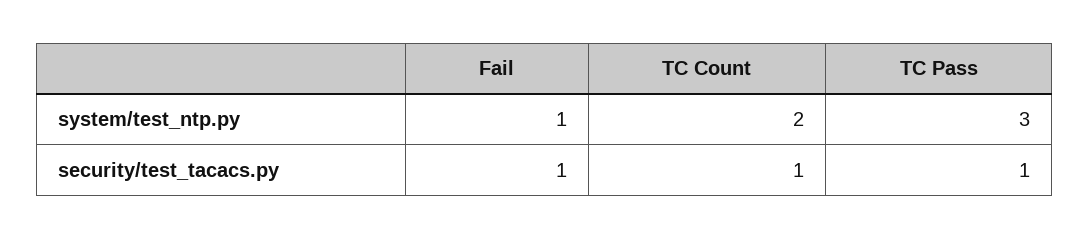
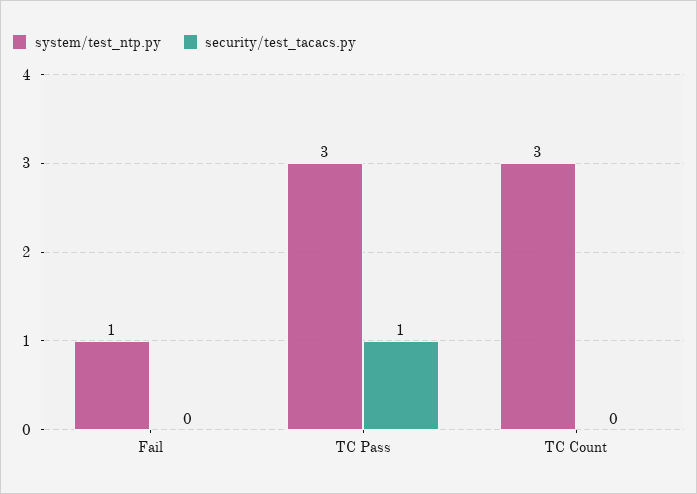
system/test_ntp.py, TC Count: 2 -> 3
security/test_tacacs.py, Fail: 1 -> 0
security/test_tacacs.py, TC Count: 1 -> 0

